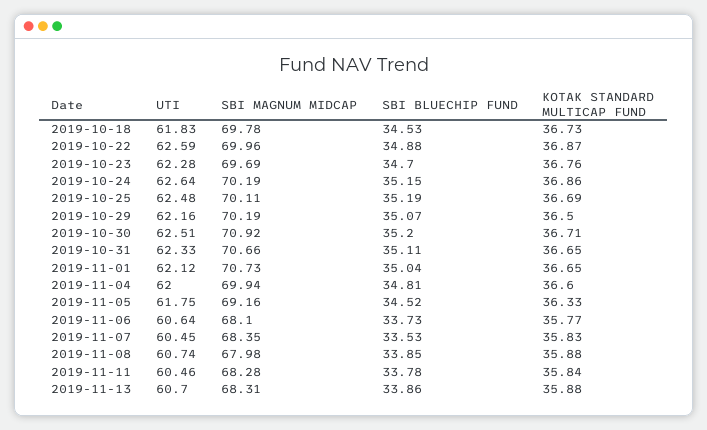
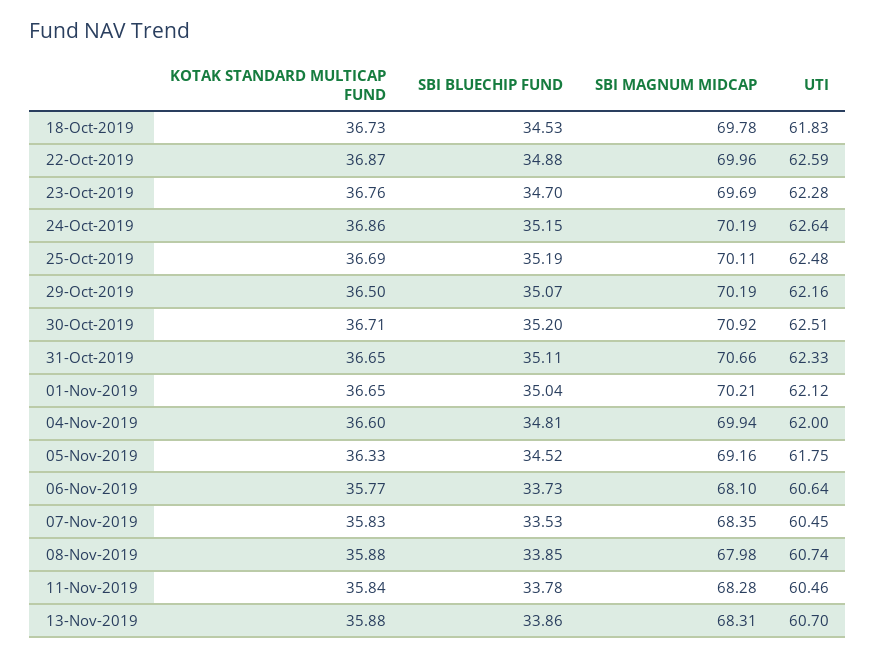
SBI MAGNUM MIDCAP, 2019-11-01: 70.73 -> 70.21

